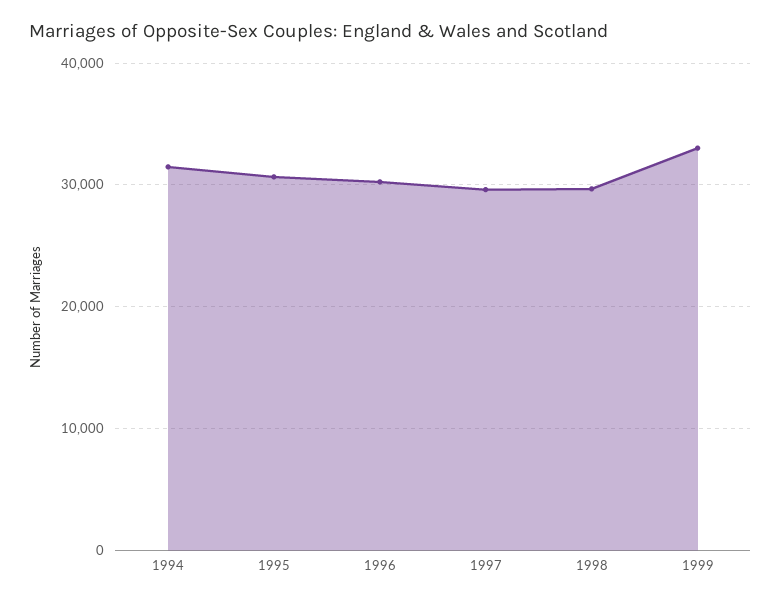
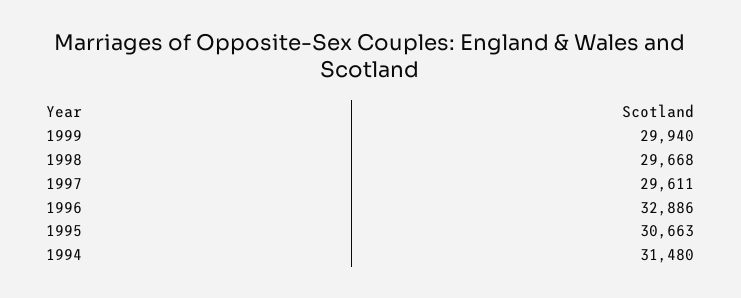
1996: 30000 -> 32886
1999: 33000 -> 29940

